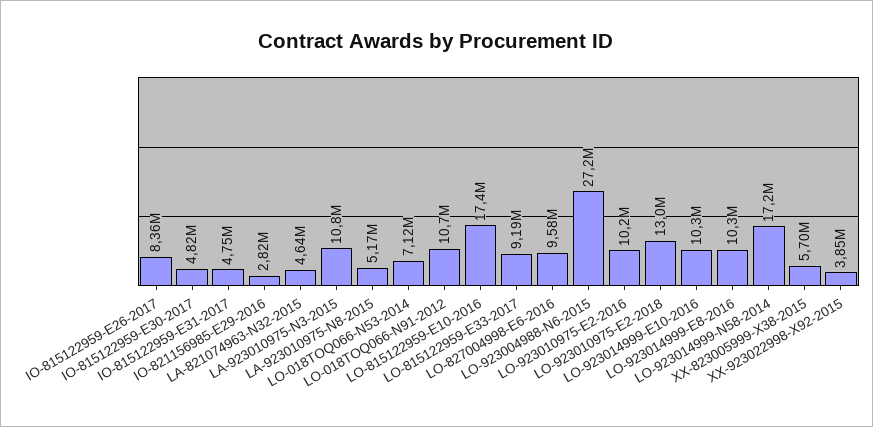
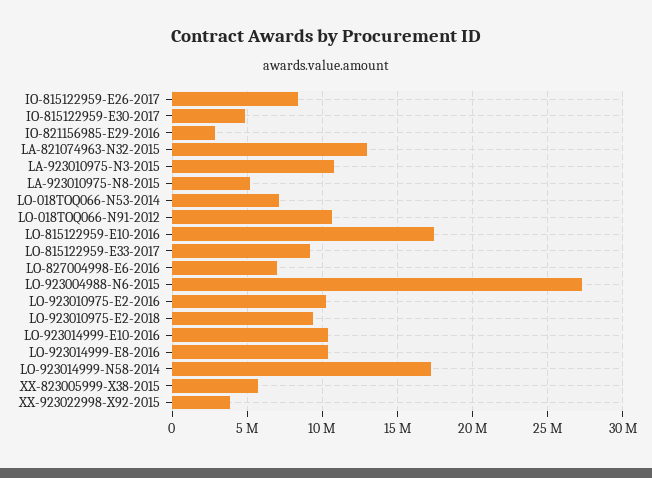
IO-815122959-E31-2017: 4750000 -> none
LA-821074963-N32-2015: 4640000 -> 13000000
LO-827004998-E6-2016: 9580000 -> 7000000
LO-923010975-E2-2018: 13000000 -> 9500000

